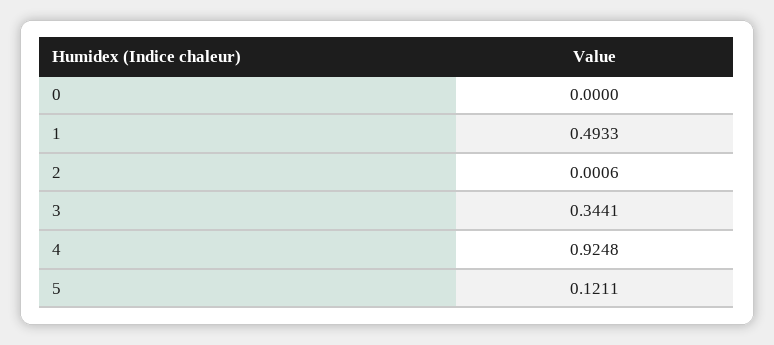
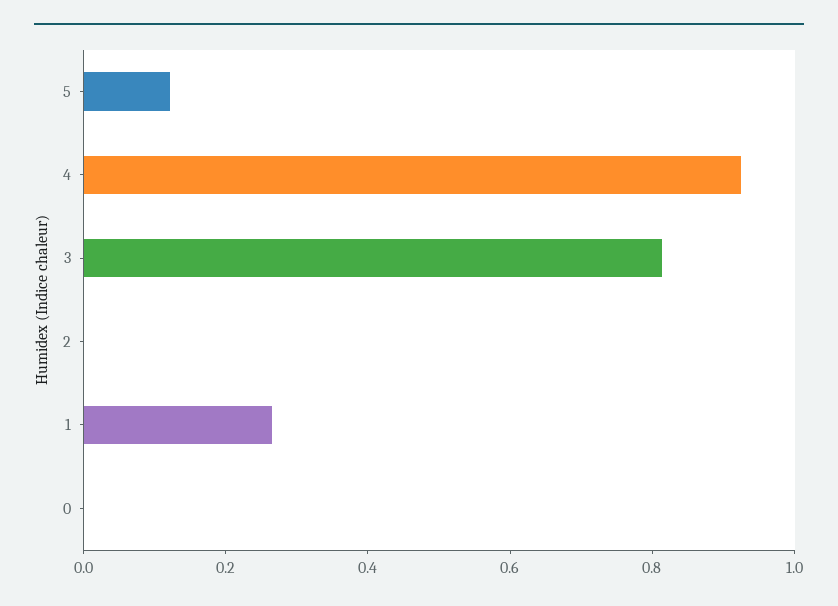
1: 0.4933 -> 0.25
3: 0.3441 -> 0.8

